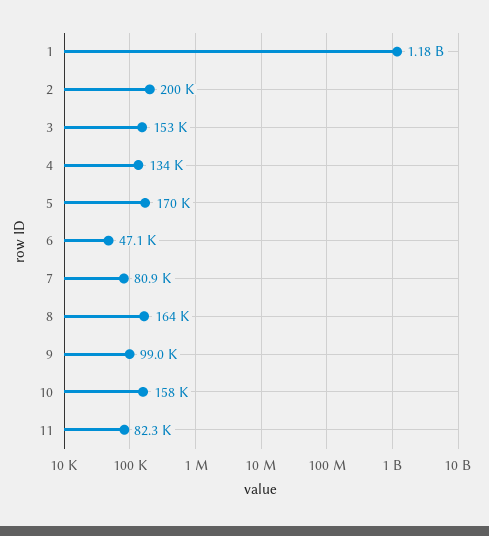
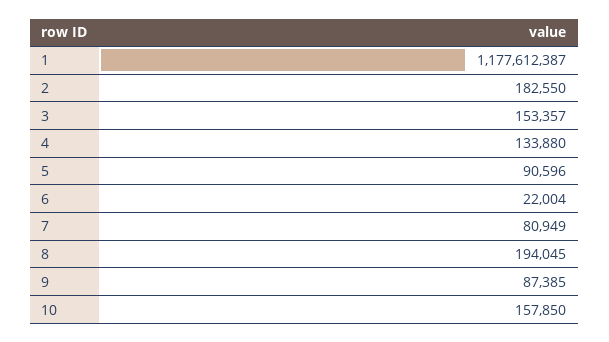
2: 200000 -> 182550
5: 170000 -> 90596
6: 47100 -> 22004
8: 164000 -> 194045
9: 99000 -> 87385
11: 82300 -> none

